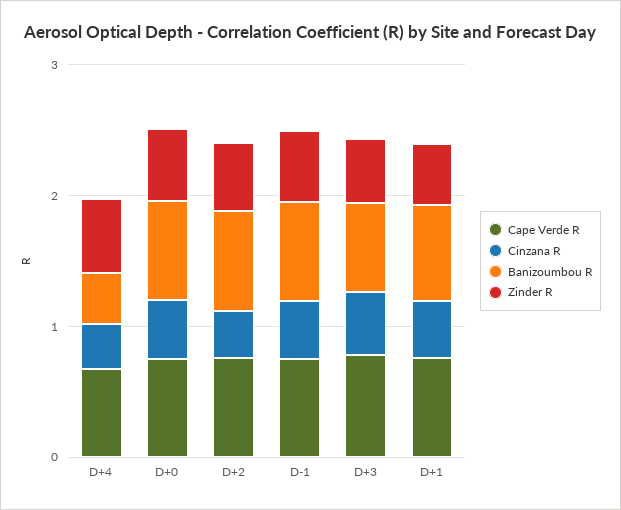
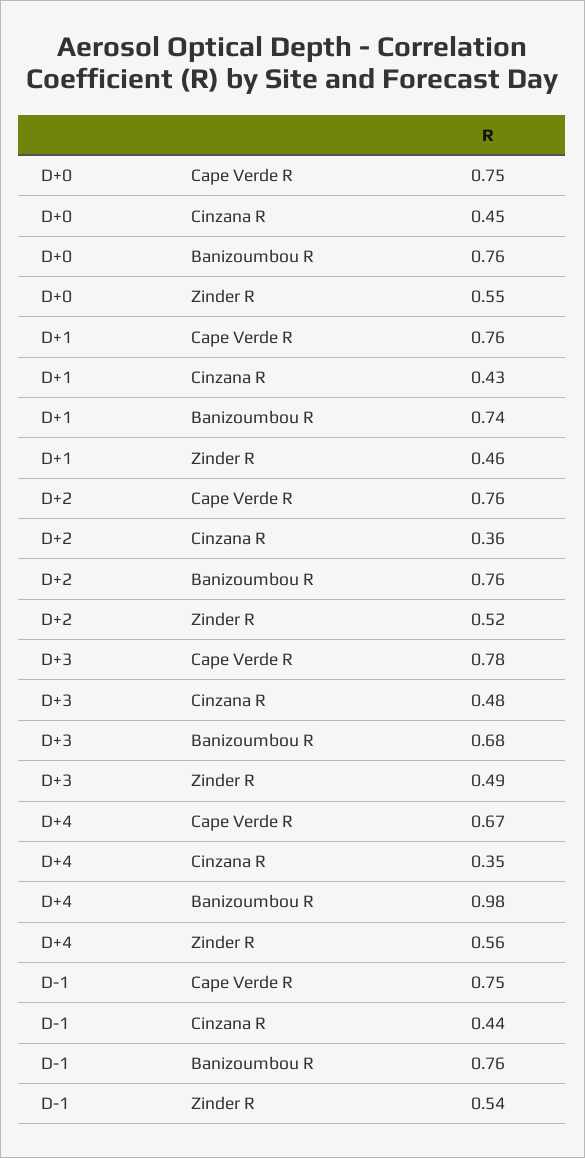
Banizoumbou R, D+4: 0.4 -> 0.98

